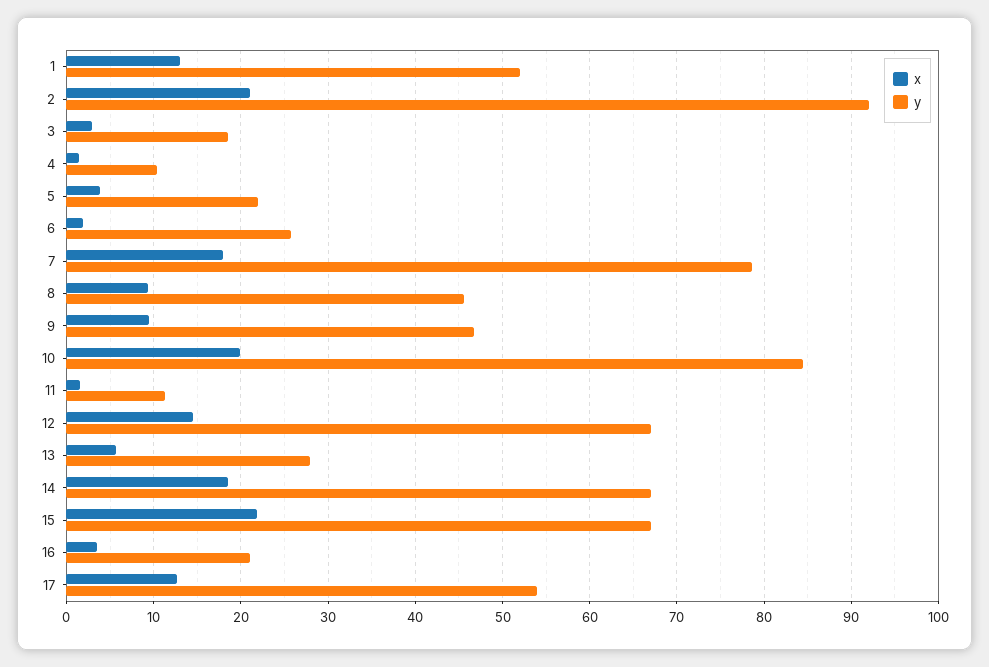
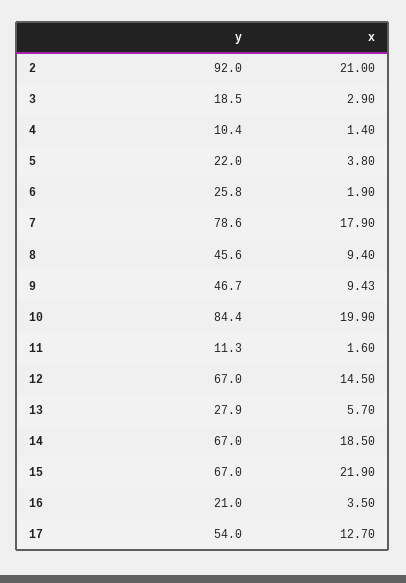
x, 1: 13 -> none
y, 1: 52 -> none

